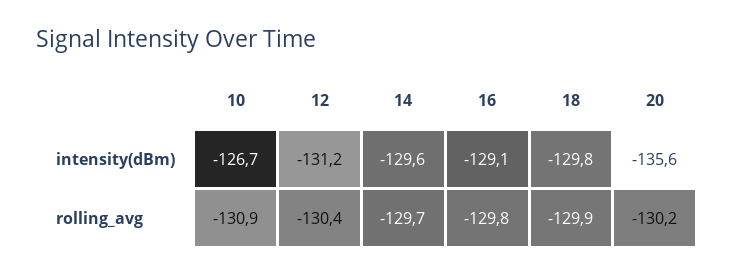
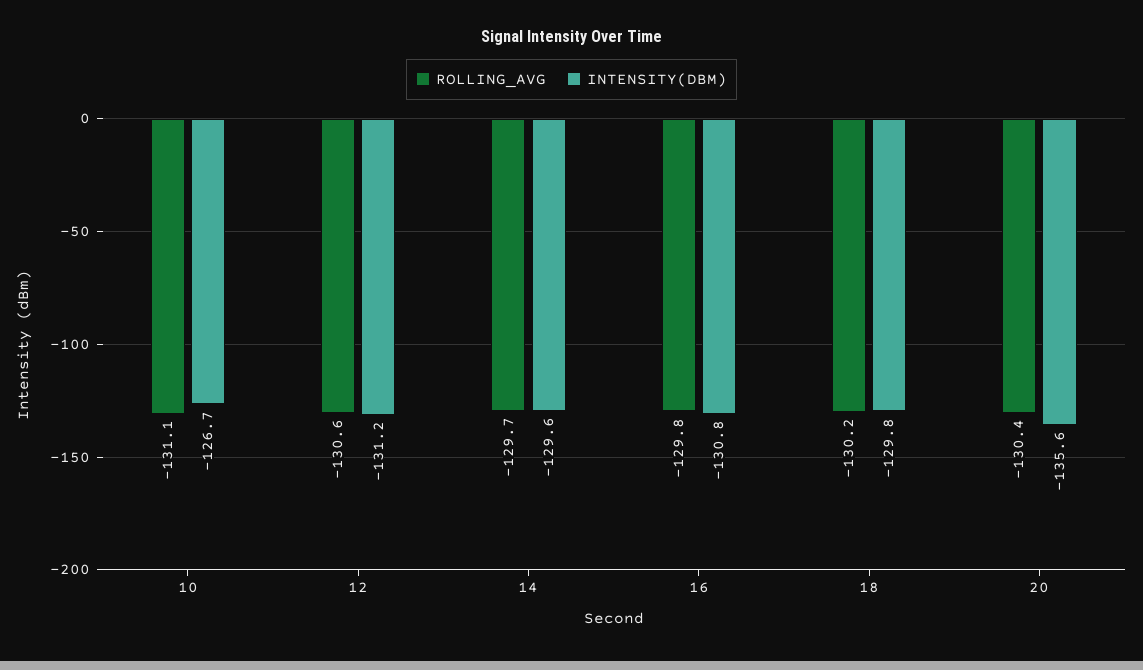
intensity(dBm), 16: -129.1 -> -130.8
rolling_avg, 10: -130.9 -> -131.1
rolling_avg, 12: -130.4 -> -130.6
rolling_avg, 18: -129.9 -> -130.2
rolling_avg, 20: -130.2 -> -130.4

